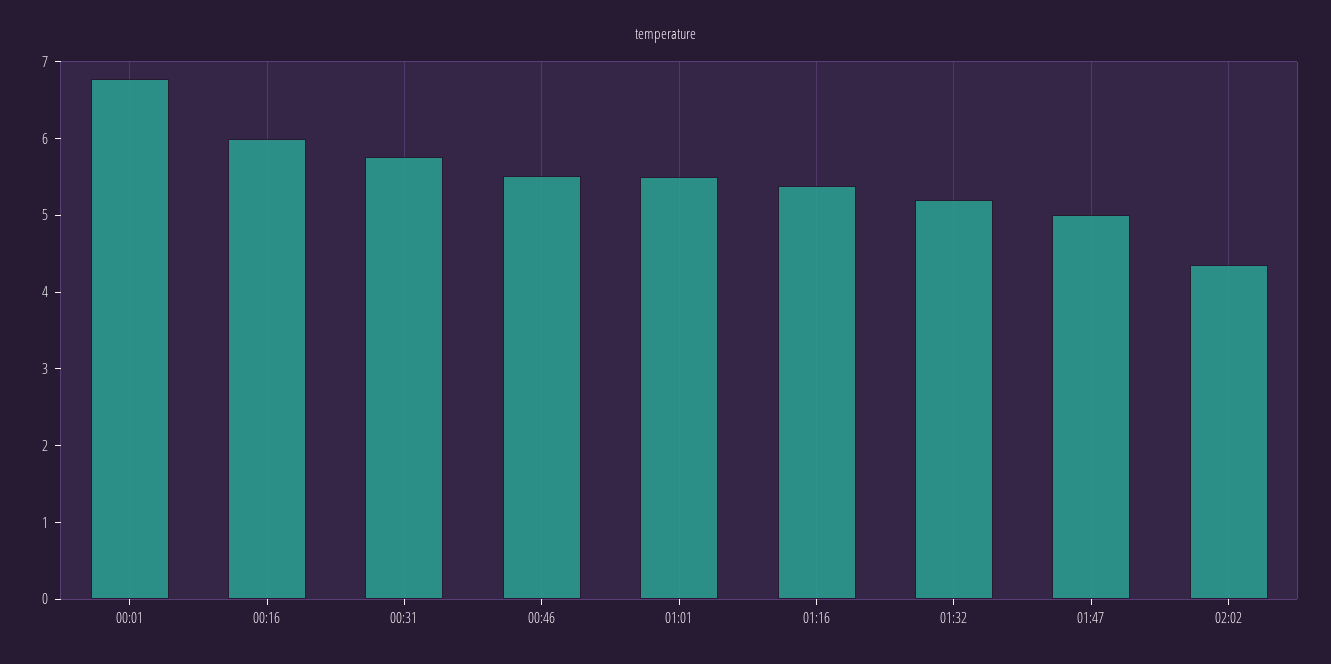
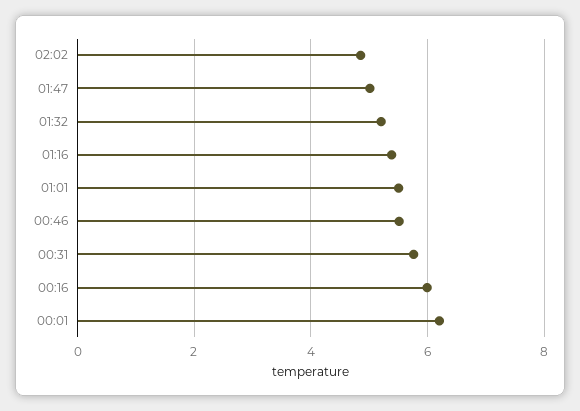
00:01: 6.8 -> 6.2
02:02: 4.4 -> 4.8

